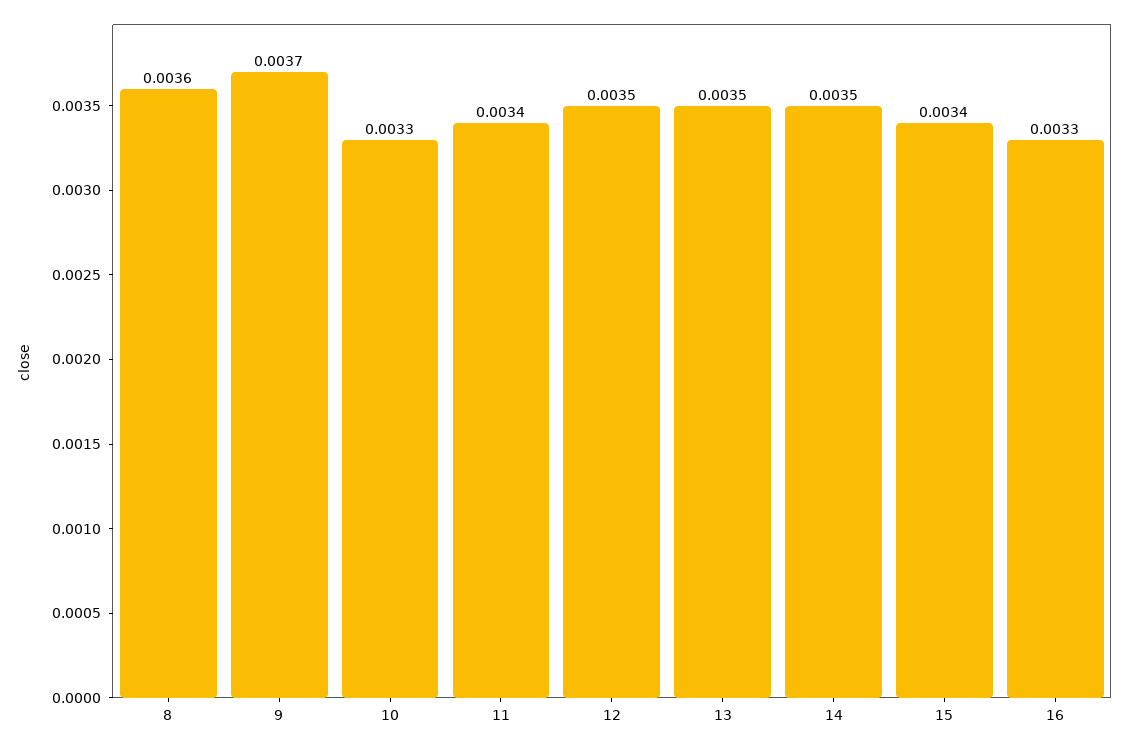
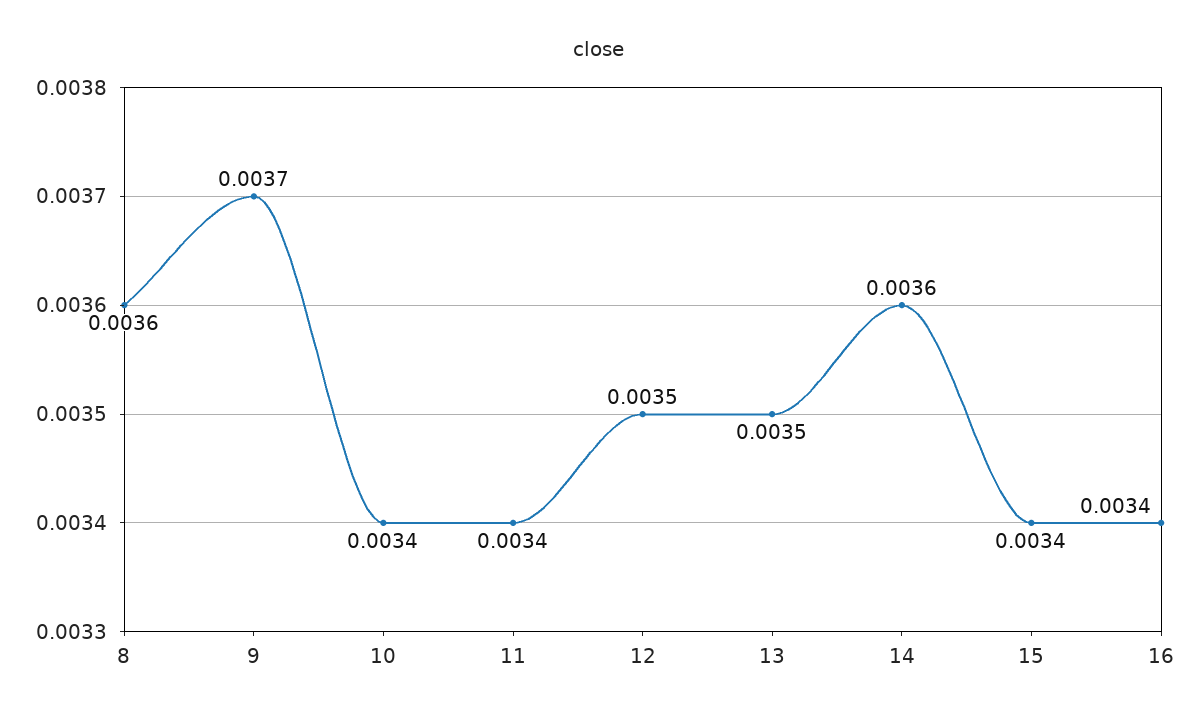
10: 0.0033 -> 0.0034
14: 0.0035 -> 0.0036
16: 0.0033 -> 0.0034

